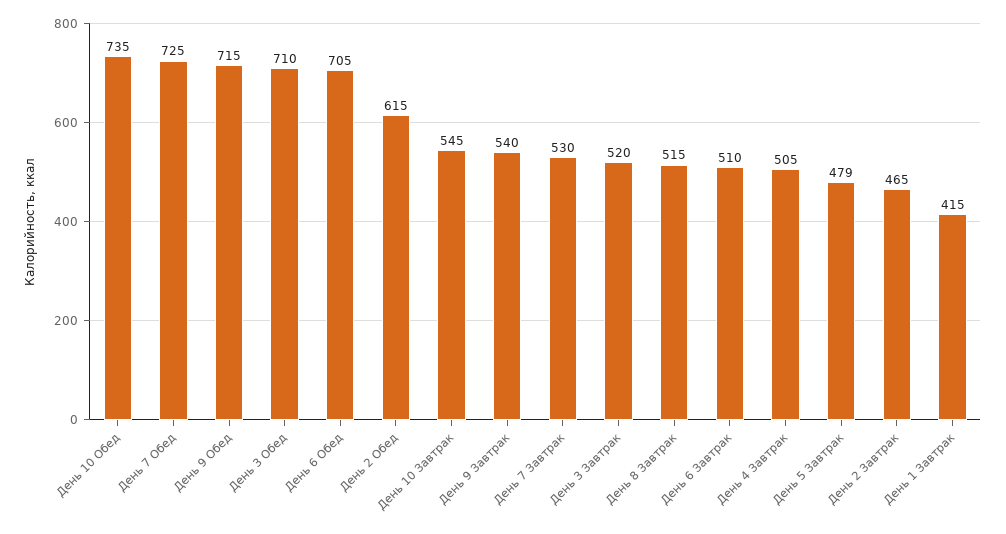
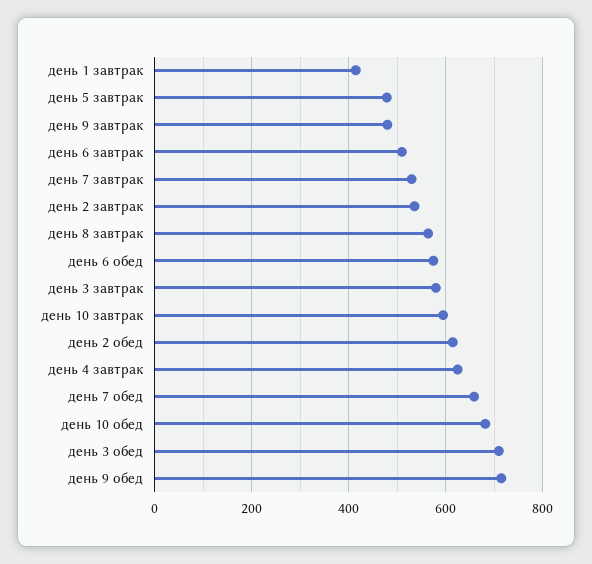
День 10 Обед: 735 -> 680
День 7 Обед: 725 -> 660
День 6 Обед: 705 -> 580
День 10 Завтрак: 545 -> 600
День 9 Завтрак: 540 -> 480
День 3 Завтрак: 520 -> 580
День 8 Завтрак: 515 -> 560
День 4 Завтрак: 505 -> 620
День 2 Завтрак: 465 -> 540

